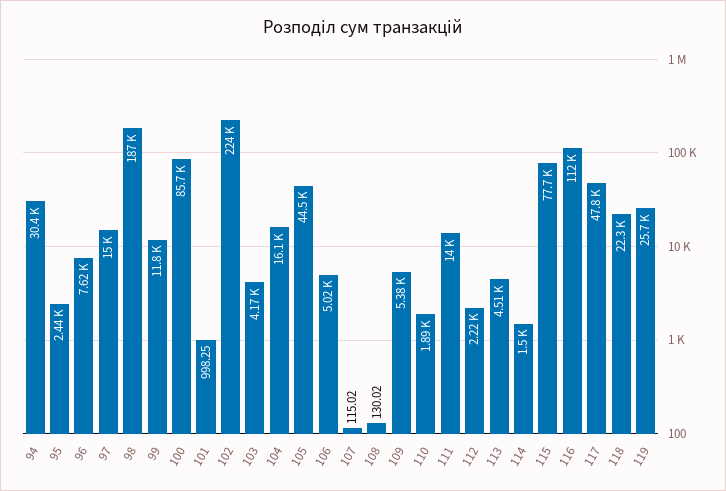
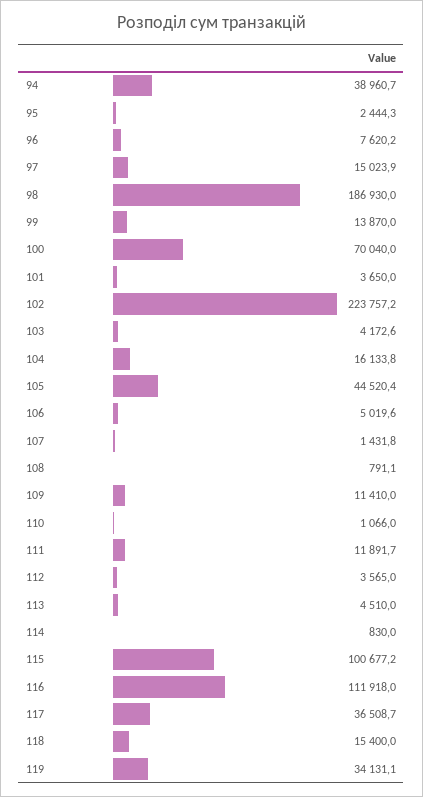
94: 30400 -> 38960.7
99: 11800 -> 13870
100: 85700 -> 70040
101: 998.25 -> 3650
107: 115.02 -> 1431.8
108: 130.02 -> 791.1
109: 5380 -> 11410
110: 1890 -> 1066
111: 14000 -> 11891.7
112: 2220 -> 3565
114: 1500 -> 830
115: 77700 -> 100677.2
117: 47800 -> 36508.7
118: 22300 -> 15400
119: 25700 -> 34131.1

